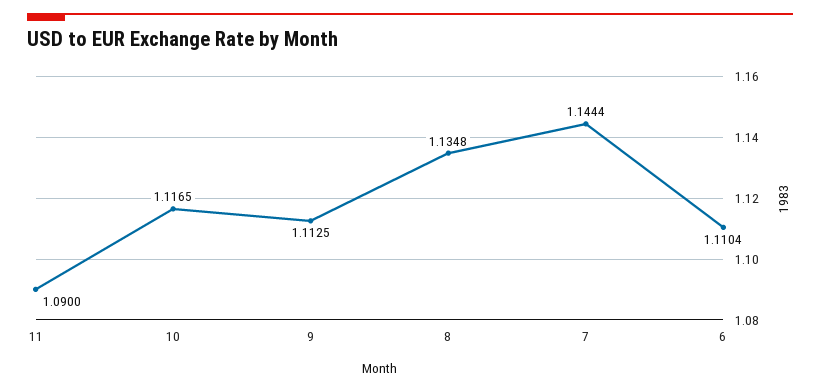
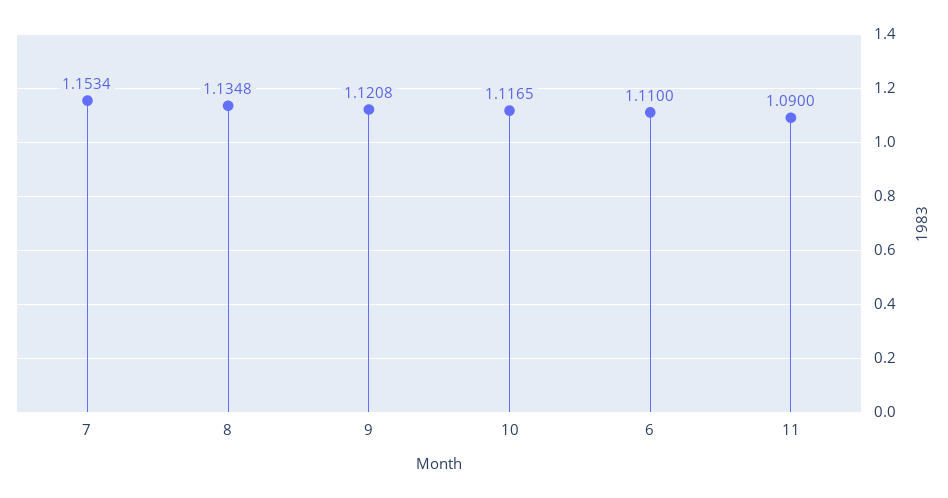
9: 1.1125 -> 1.1208
7: 1.1444 -> 1.1534
6: 1.1104 -> 1.11

